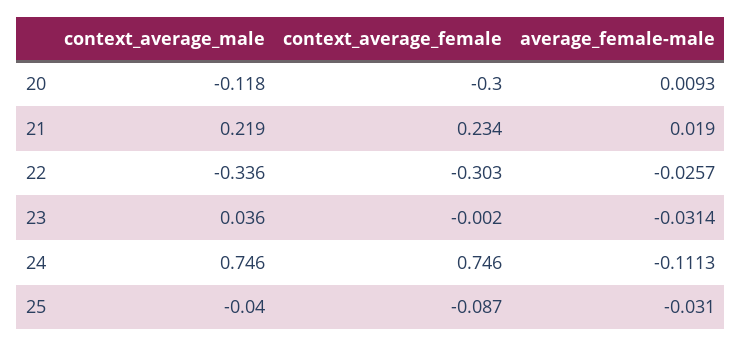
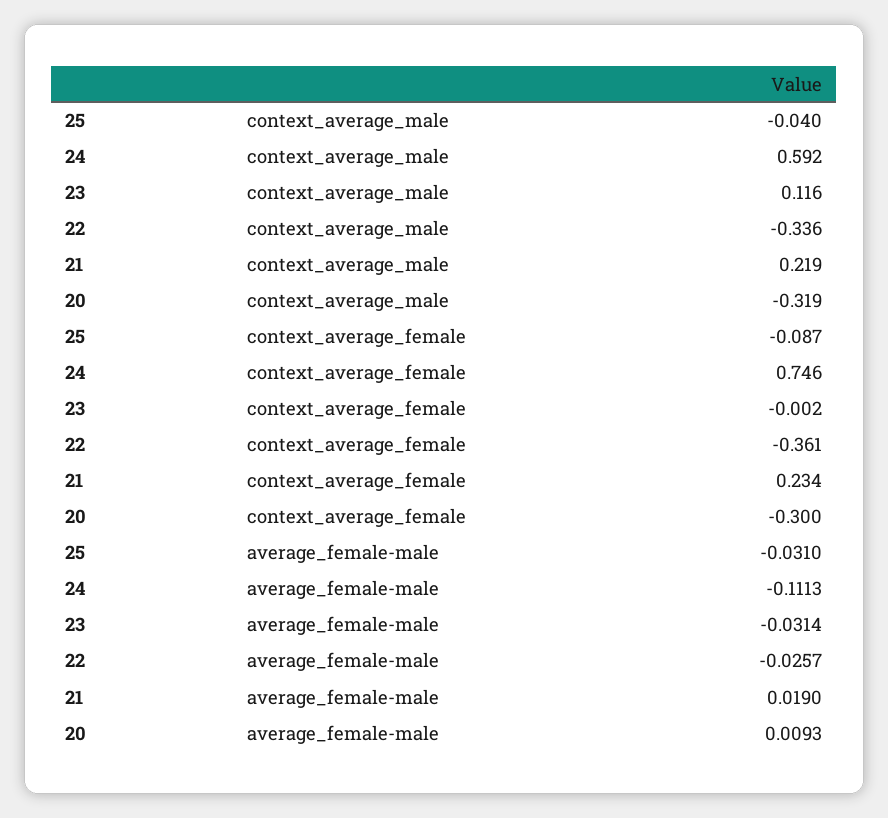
context_average_male, 20: -0.118 -> -0.319
context_average_female, 22: -0.303 -> -0.361
context_average_male, 23: 0.036 -> 0.116
context_average_male, 24: 0.746 -> 0.592

